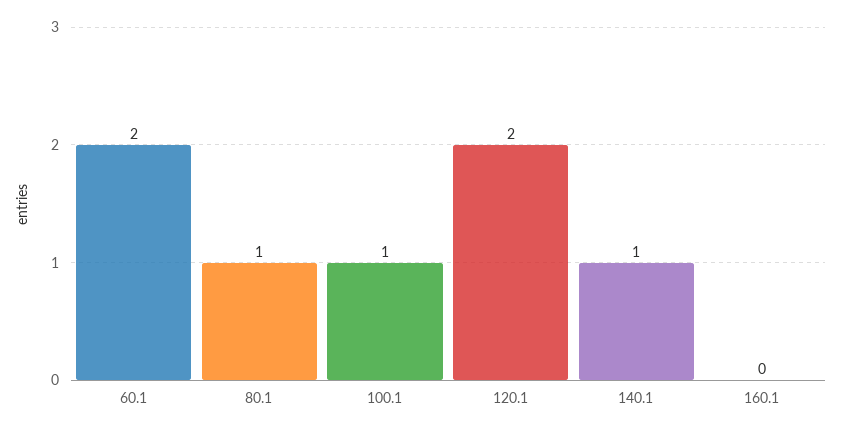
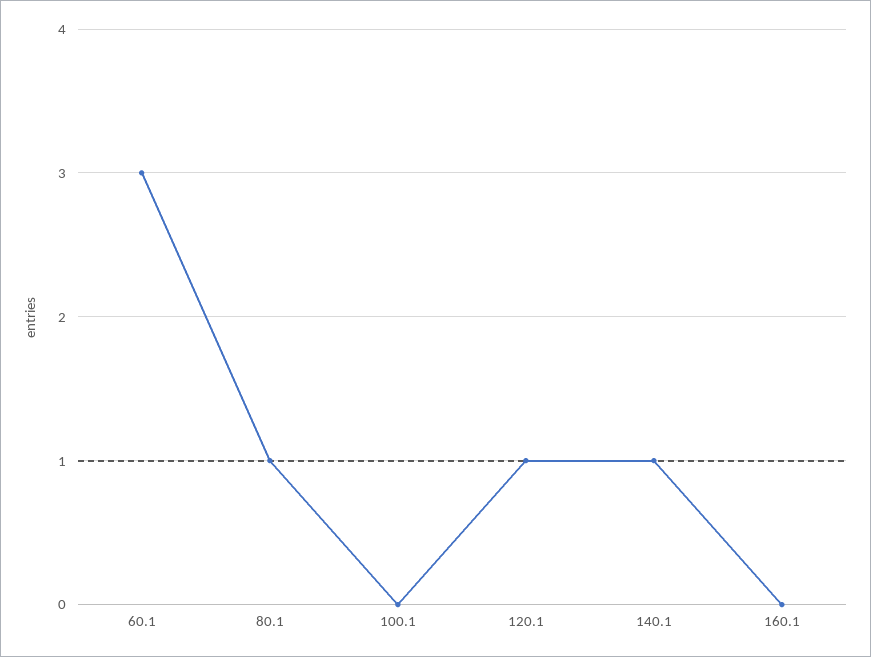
60.1: 2 -> 3
100.1: 1 -> 0
120.1: 2 -> 1

